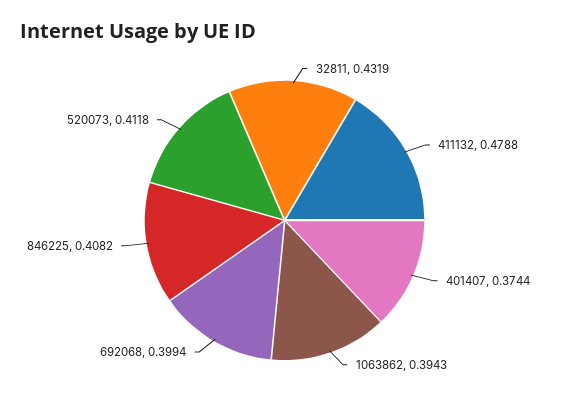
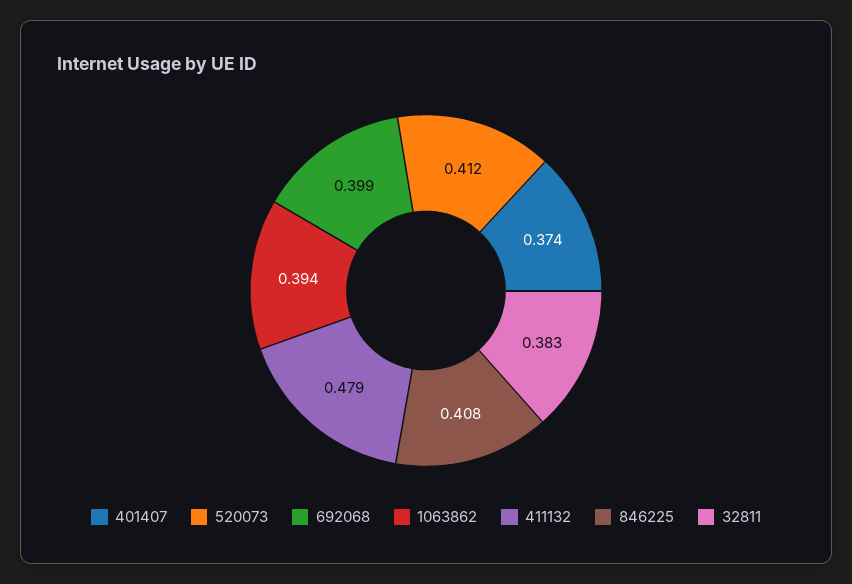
32811: 0.4319 -> 0.383

